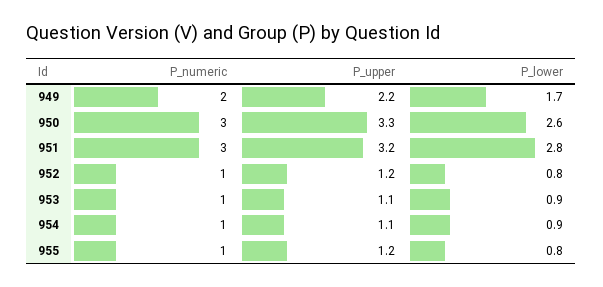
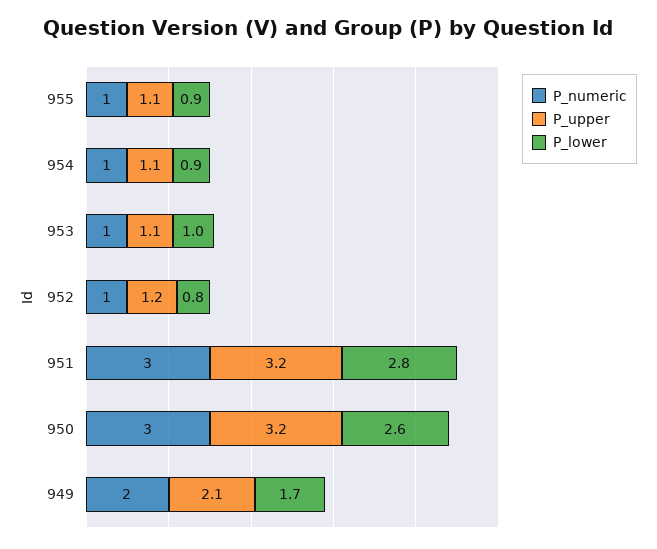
P_upper, 949: 2.2 -> 2.1
P_upper, 950: 3.3 -> 3.2
P_lower, 953: 0.9 -> 1
P_upper, 955: 1.2 -> 1.1
P_lower, 955: 0.8 -> 0.9

